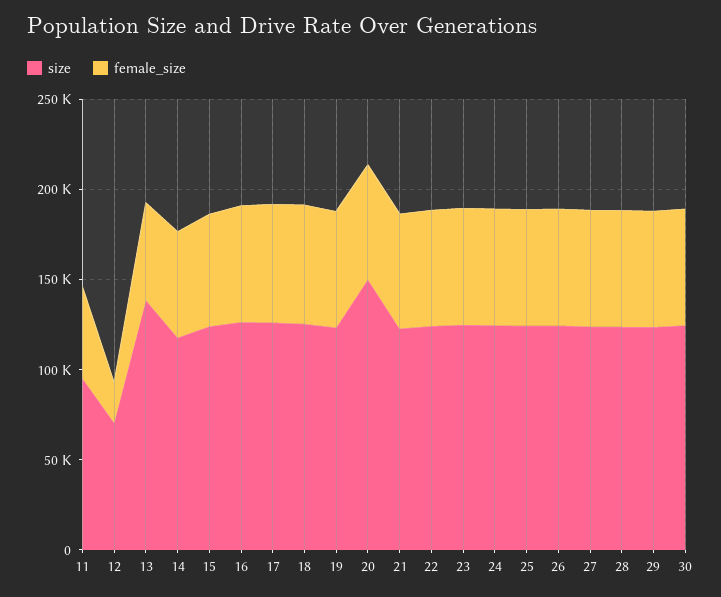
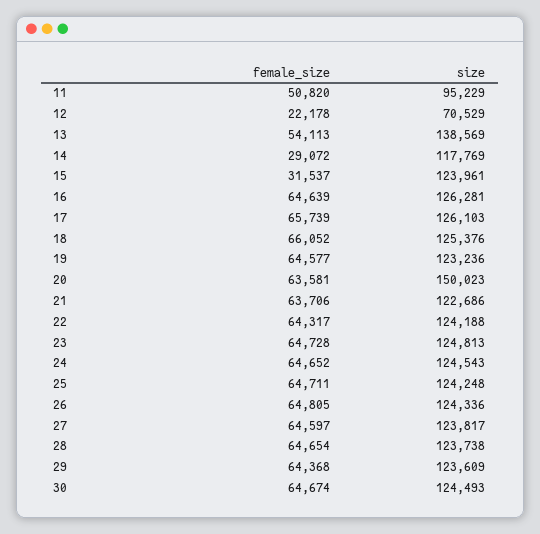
female_size, 14: 60000 -> 29072
female_size, 15: 60000 -> 31537

